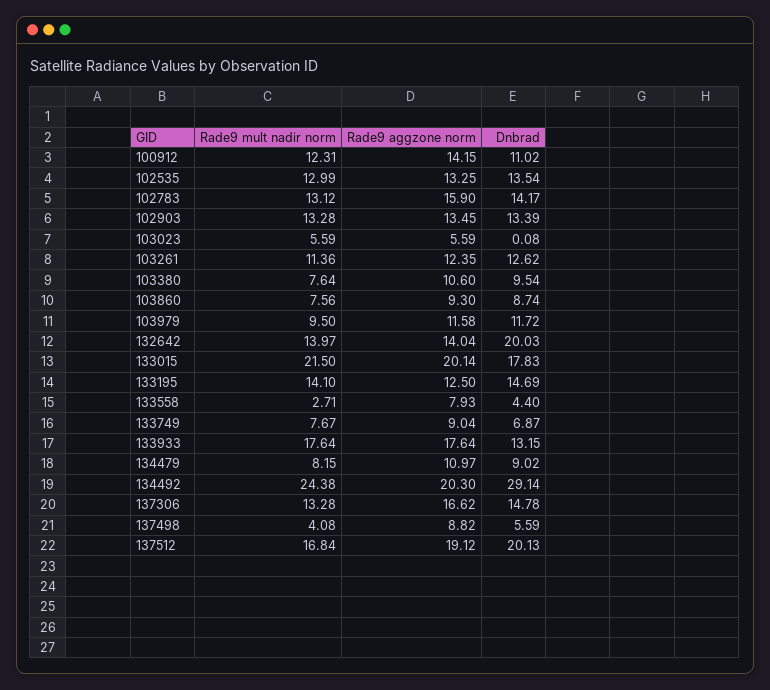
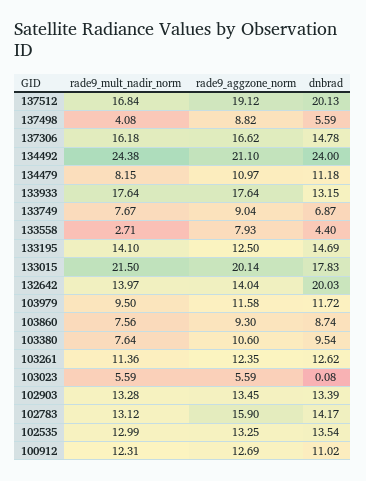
Rade9 aggzone norm, 100912: 14.15 -> 12.69
Dnbrad, 134479: 9.02 -> 11.18
Rade9 aggzone norm, 134492: 20.3 -> 21.1
Dnbrad, 134492: 29.14 -> 24
Rade9 mult nadir norm, 137306: 13.28 -> 16.18

